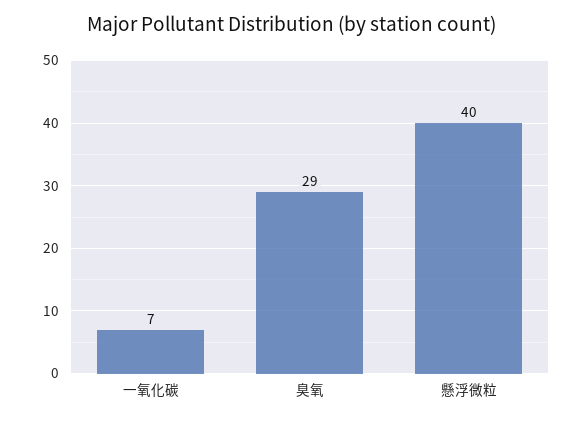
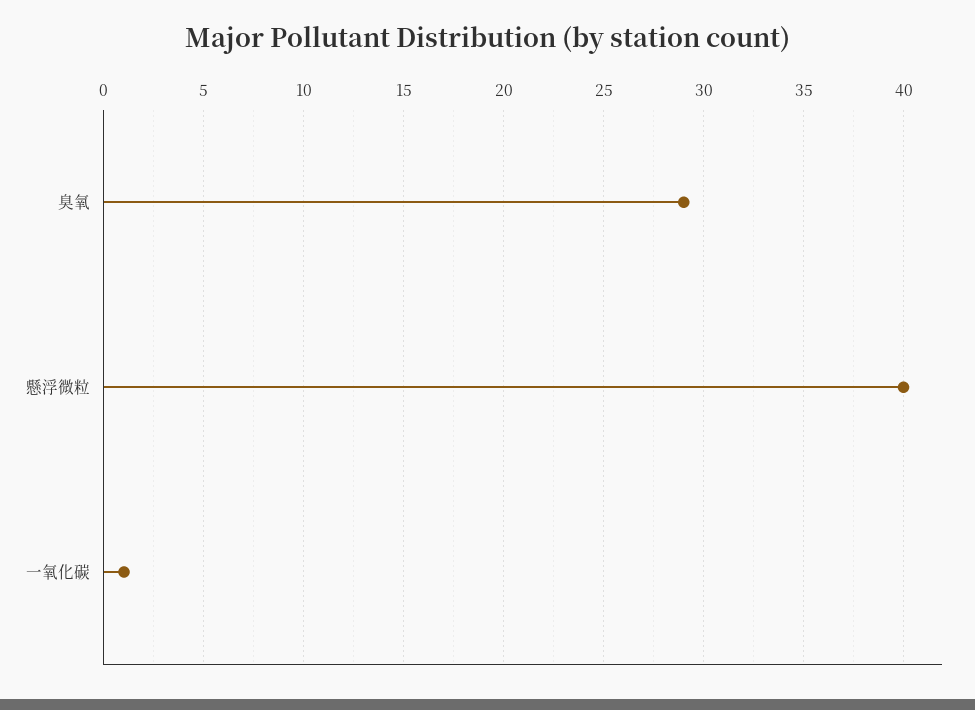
一氧化碳: 7 -> 1

